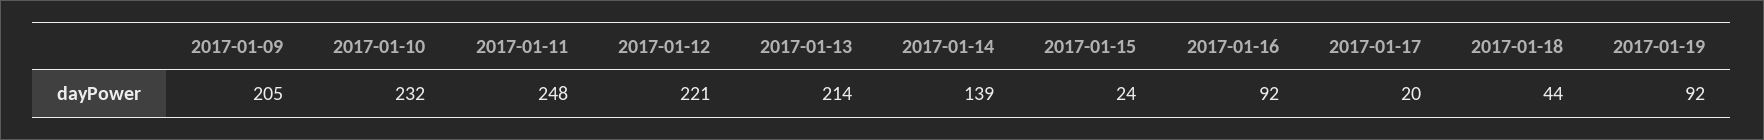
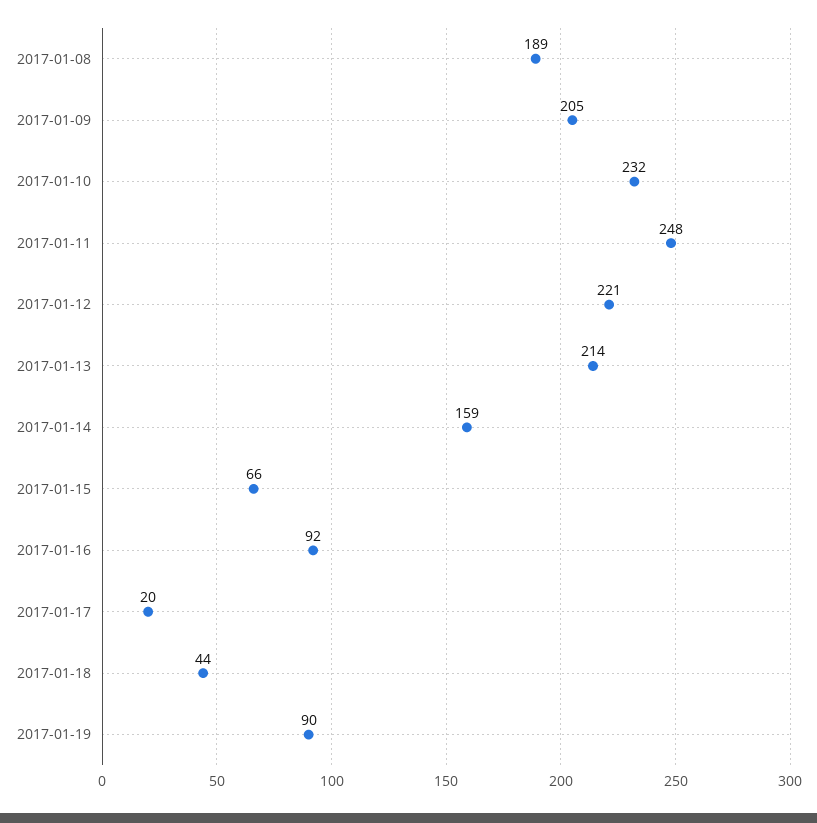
2017-01-14: 139 -> 159
2017-01-15: 24 -> 66
2017-01-19: 92 -> 90
2017-01-08: none -> 189

